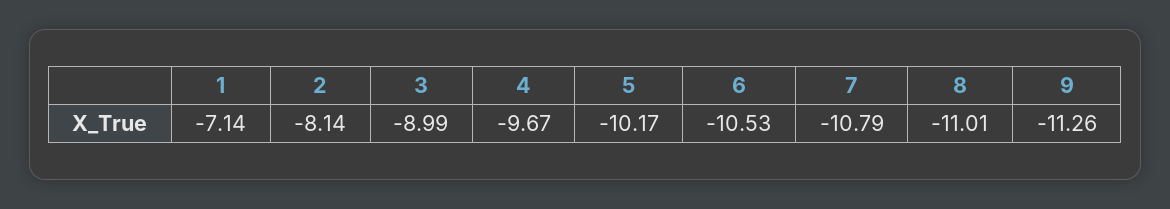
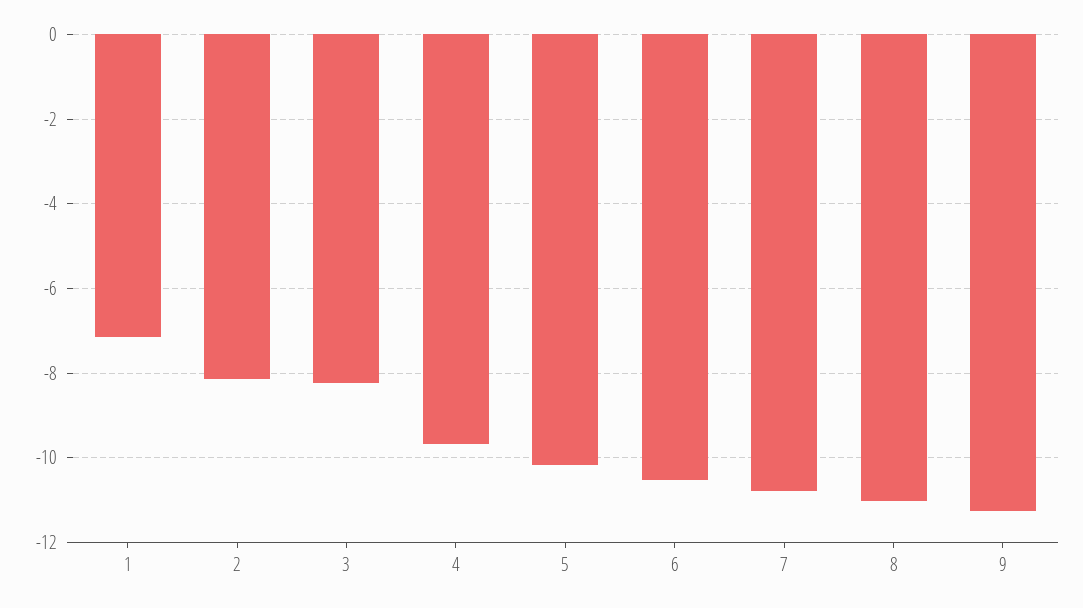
3: -8.99 -> -8.2

